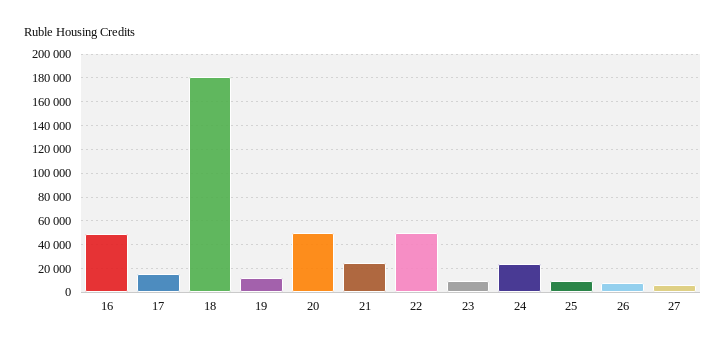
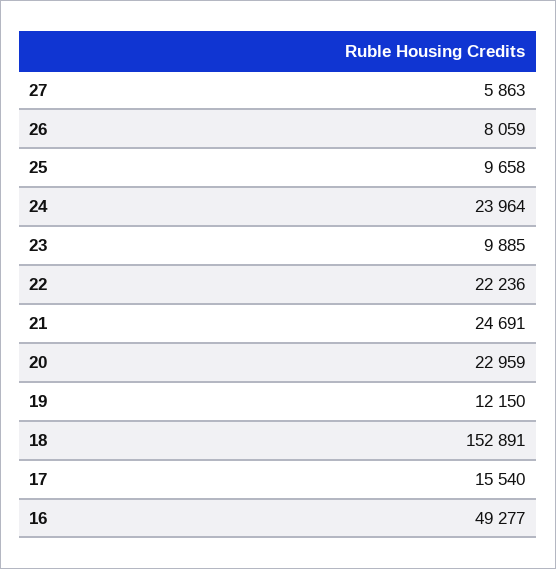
18: 180000 -> 152891
20: 50000 -> 22959
22: 50000 -> 22236

